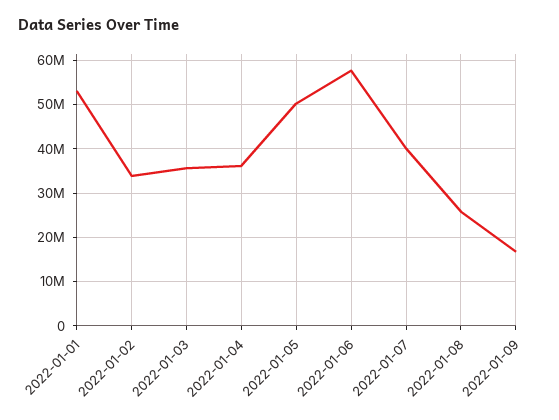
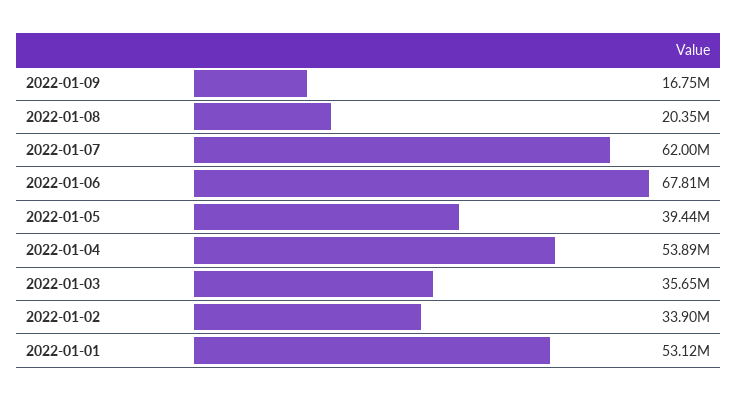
2022-01-04: 36000000 -> 53890000
2022-01-05: 50000000 -> 39440000
2022-01-06: 58000000 -> 67810000
2022-01-07: 40000000 -> 62000000
2022-01-08: 26000000 -> 20350000

